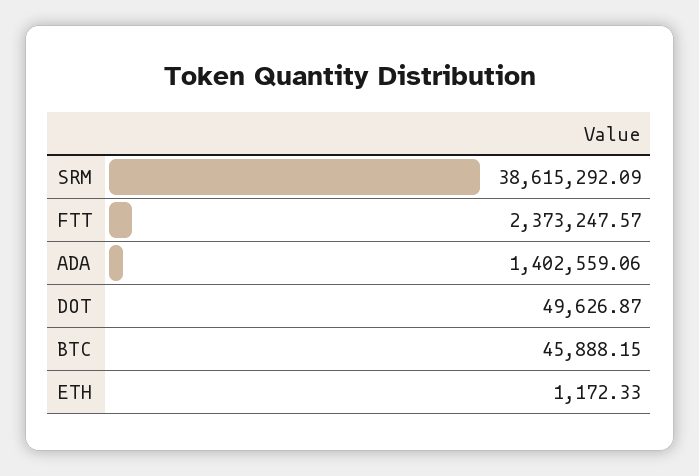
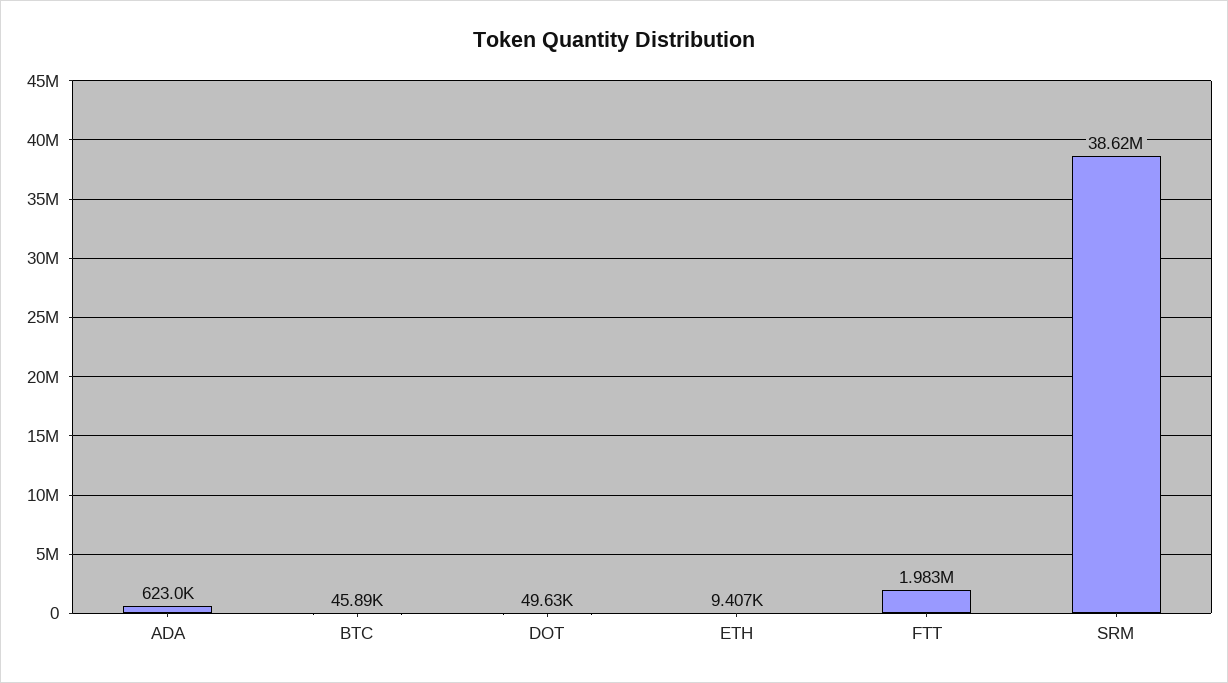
FTT: 2373247.57 -> 1983000
ADA: 1402559.06 -> 623000
ETH: 1172.33 -> 9407

